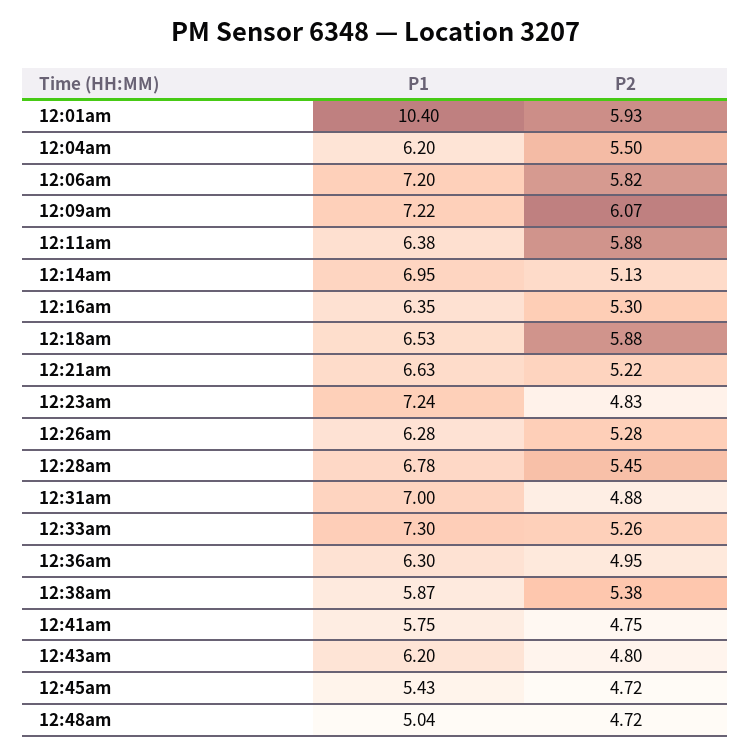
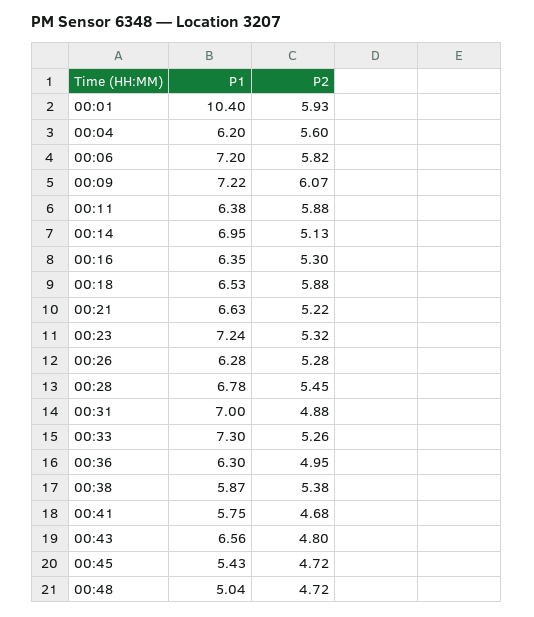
P2, 12:04am: 5.5 -> 5.6
P2, 12:23am: 4.83 -> 5.32
P2, 12:41am: 4.75 -> 4.68
P1, 12:43am: 6.2 -> 6.56

